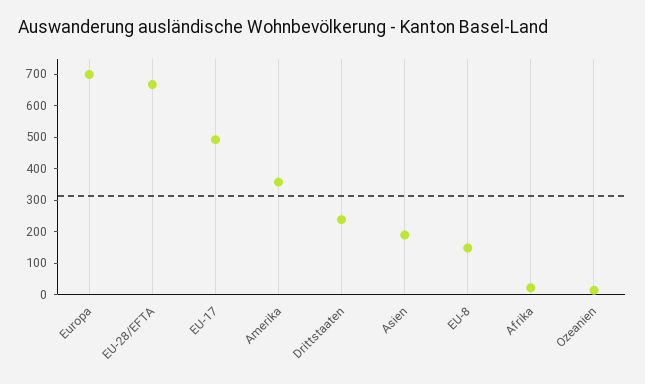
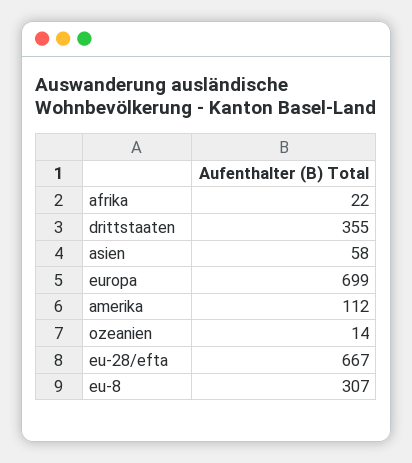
EU-17: 500 -> none
Amerika: 350 -> 112
Drittstaaten: 250 -> 355
Asien: 200 -> 58
EU-8: 150 -> 307

